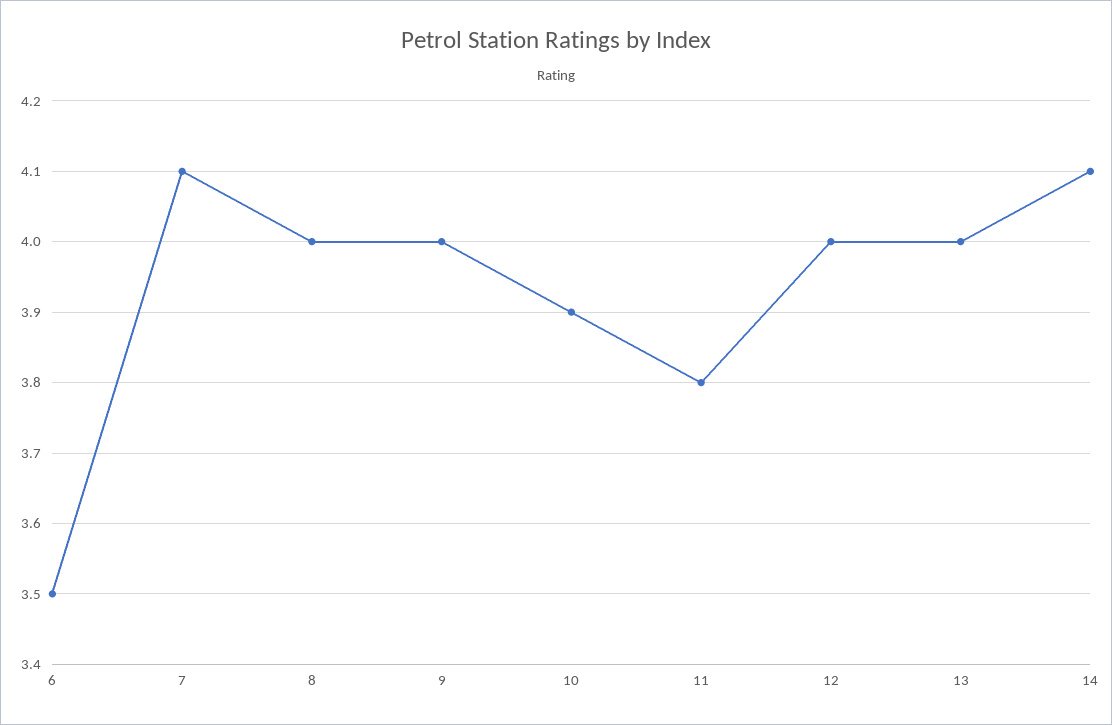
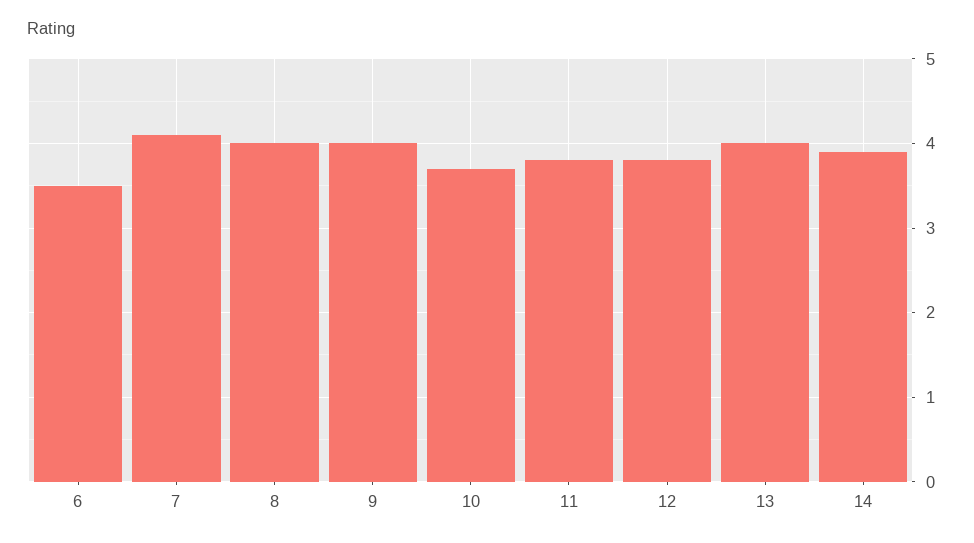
10: 3.9 -> 3.7
12: 4 -> 3.8
14: 4.1 -> 3.9

